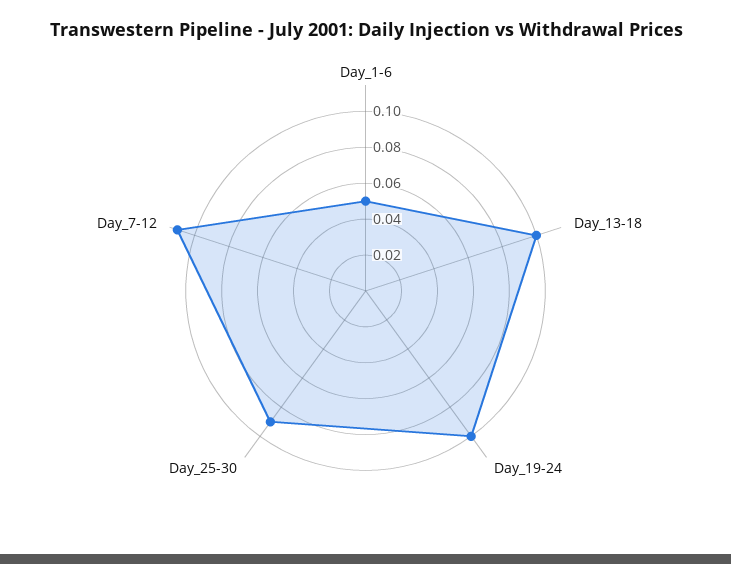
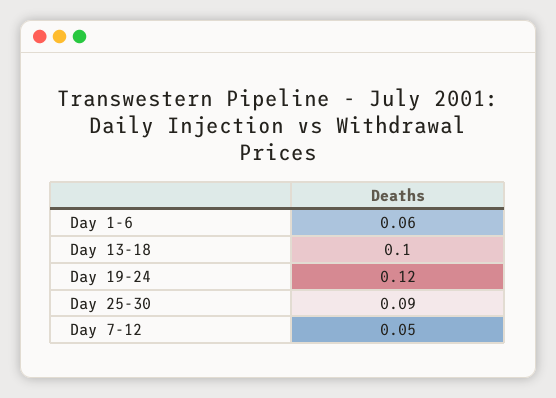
Day_1-6: 0.05 -> 0.06
Day_19-24: 0.1 -> 0.12
Day_7-12: 0.11 -> 0.05

